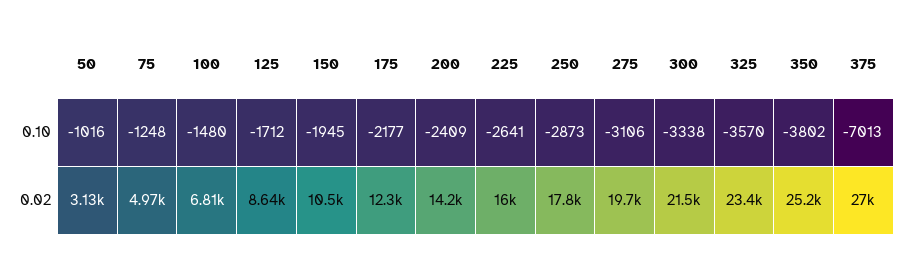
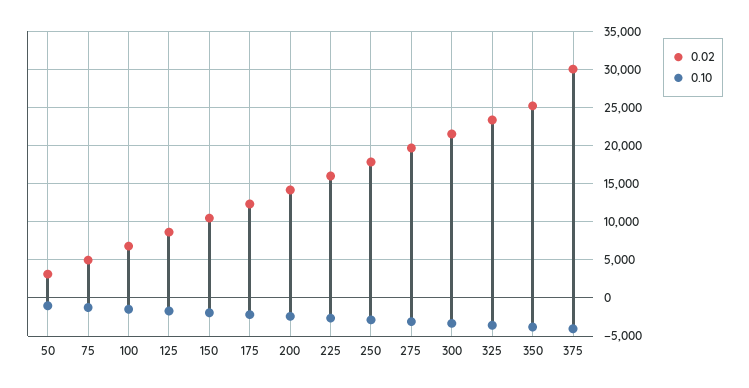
0.10, 375: -7013 -> -4000
0.02, 375: 27000 -> 30000

